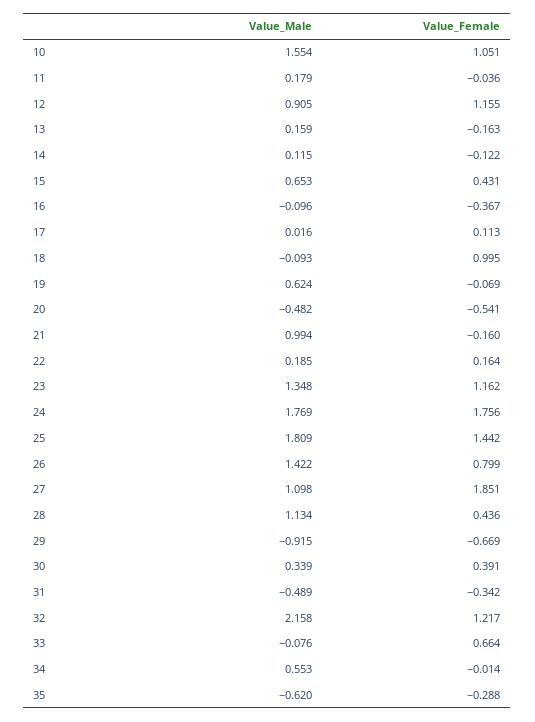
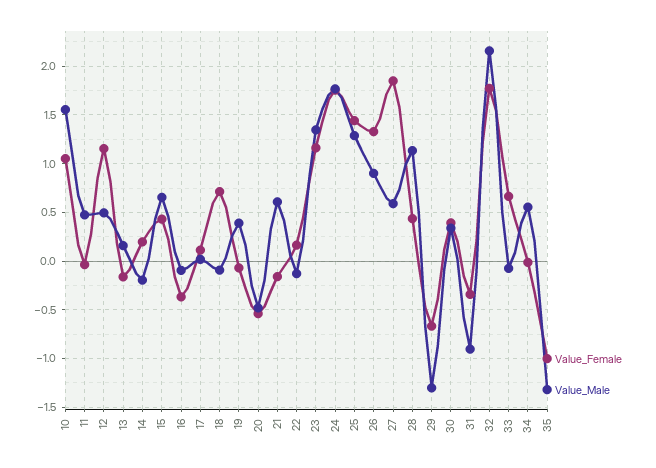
Value_Male, 11: 0.179 -> 0.5
Value_Male, 12: 0.905 -> 0.5
Value_Male, 14: 0.115 -> -0.2
Value_Female, 14: -0.122 -> 0.2
Value_Female, 18: 0.995 -> 0.7
Value_Male, 19: 0.624 -> 0.4
Value_Male, 21: 0.994 -> 0.6
Value_Male, 22: 0.185 -> -0.1
Value_Male, 25: 1.809 -> 1.3
Value_Male, 26: 1.422 -> 0.9
Value_Female, 26: 0.799 -> 1.3
Value_Male, 27: 1.098 -> 0.6
Value_Male, 29: -0.915 -> -1.3
Value_Male, 31: -0.489 -> -0.9
Value_Female, 32: 1.217 -> 1.8
Value_Male, 35: -0.62 -> -1.3
Value_Female, 35: -0.288 -> -1

